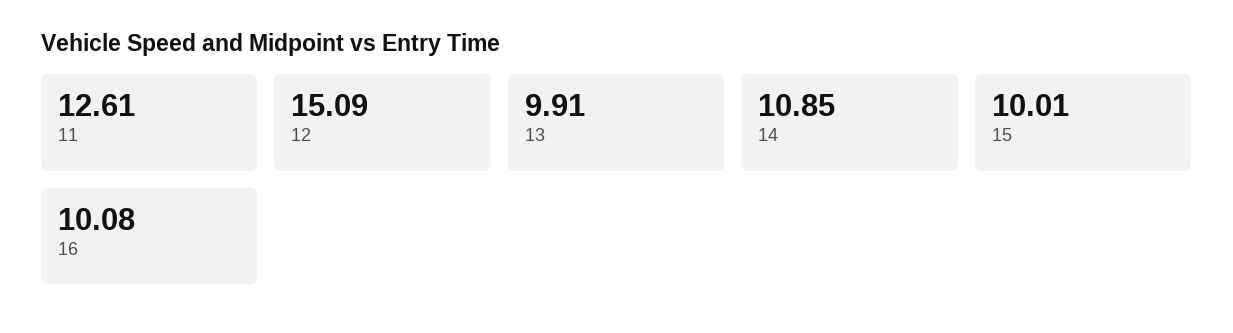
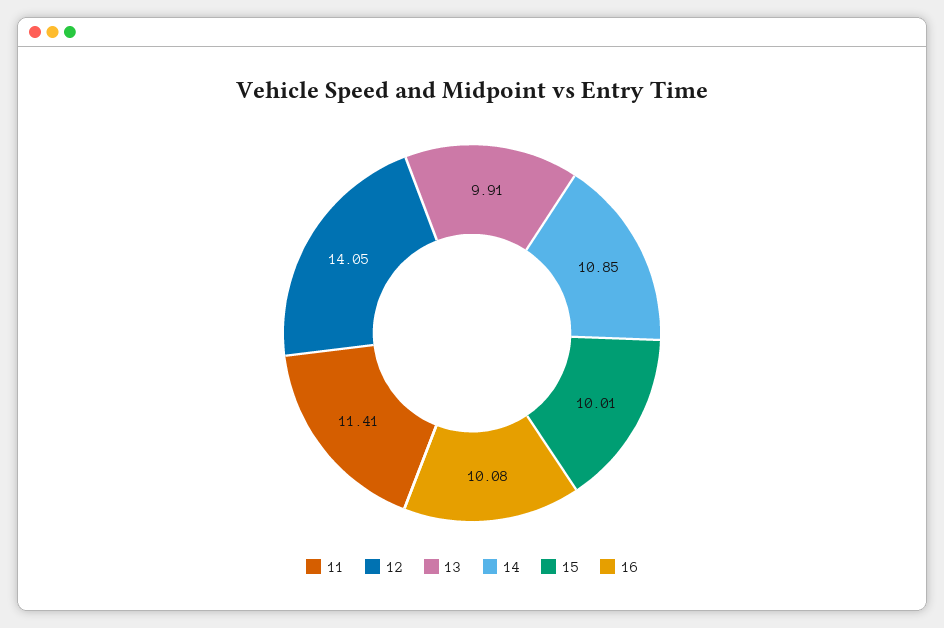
11: 12.61 -> 11.41
12: 15.09 -> 14.05

